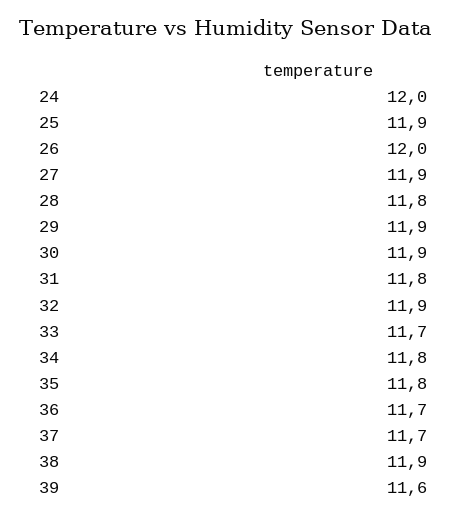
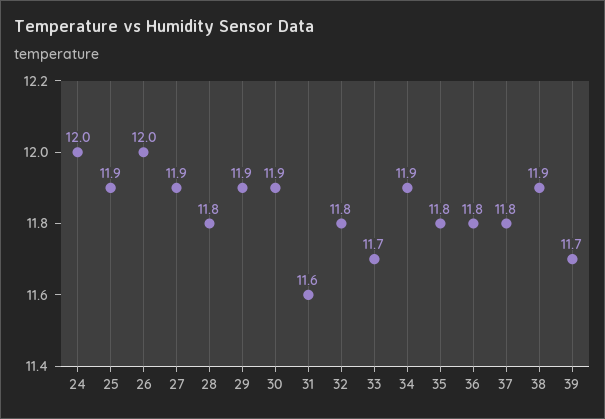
31: 11.8 -> 11.6
32: 11.9 -> 11.8
34: 11.8 -> 11.9
36: 11.7 -> 11.8
37: 11.7 -> 11.8
39: 11.6 -> 11.7

